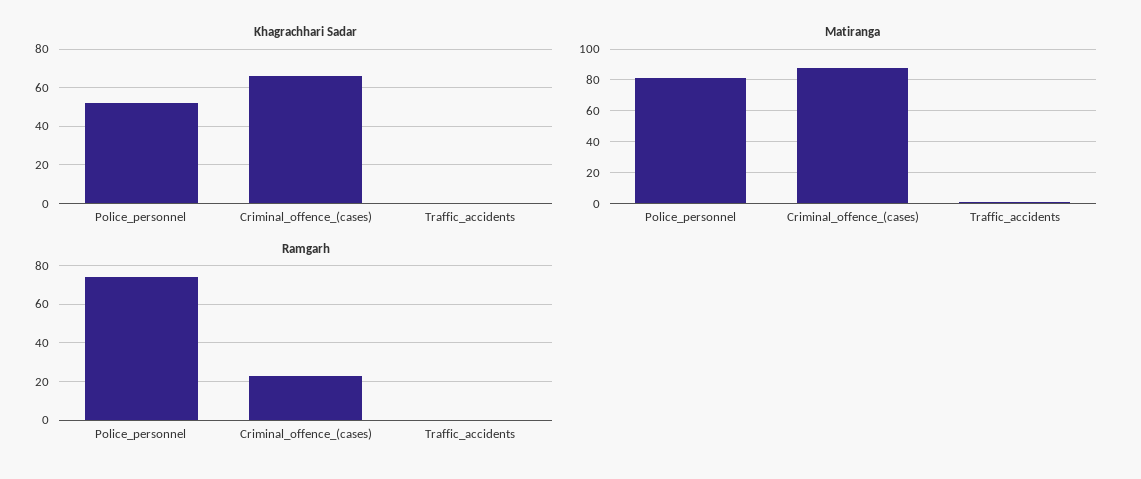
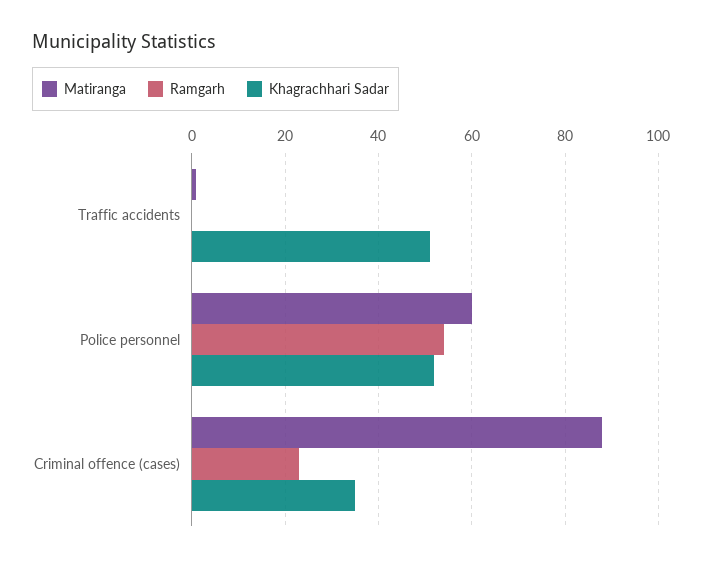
Khagrachhari Sadar, Criminal_offence_(cases): 65 -> 35
Khagrachhari Sadar, Traffic_accidents: 0 -> 50
Matiranga, Police_personnel: 80 -> 60
Ramgarh, Police_personnel: 75 -> 55

